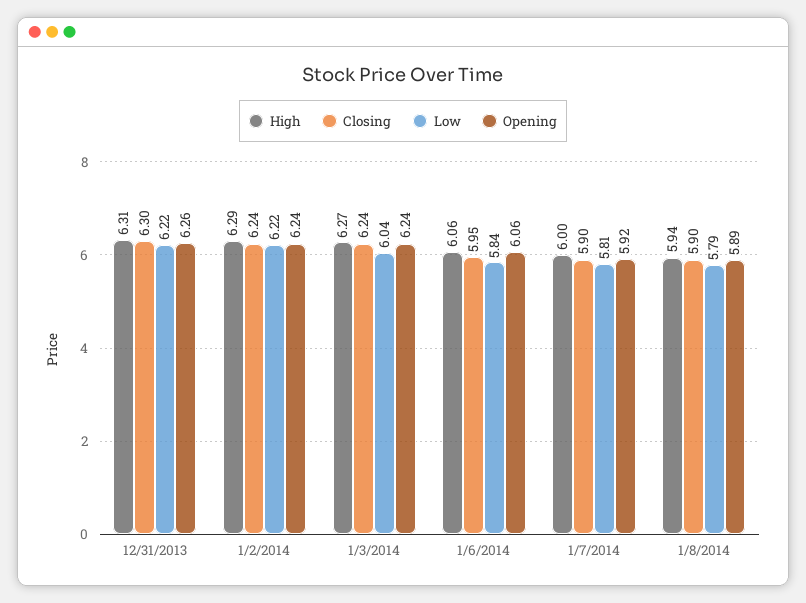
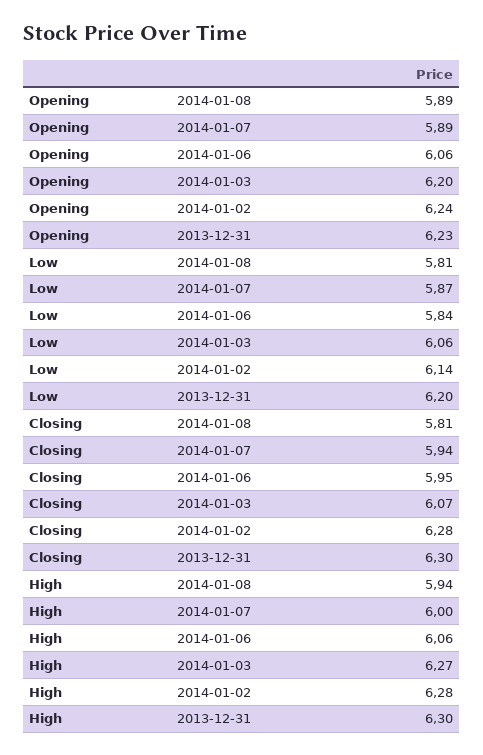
High, 12/31/2013: 6.31 -> 6.3
Low, 12/31/2013: 6.22 -> 6.2
Opening, 12/31/2013: 6.26 -> 6.23
High, 1/2/2014: 6.29 -> 6.28
Closing, 1/2/2014: 6.24 -> 6.28
Low, 1/2/2014: 6.22 -> 6.14
Closing, 1/3/2014: 6.24 -> 6.07
Low, 1/3/2014: 6.04 -> 6.06
Opening, 1/3/2014: 6.24 -> 6.2
Closing, 1/7/2014: 5.9 -> 5.94
Low, 1/7/2014: 5.81 -> 5.87
Opening, 1/7/2014: 5.92 -> 5.89
Closing, 1/8/2014: 5.9 -> 5.81
Low, 1/8/2014: 5.79 -> 5.81

